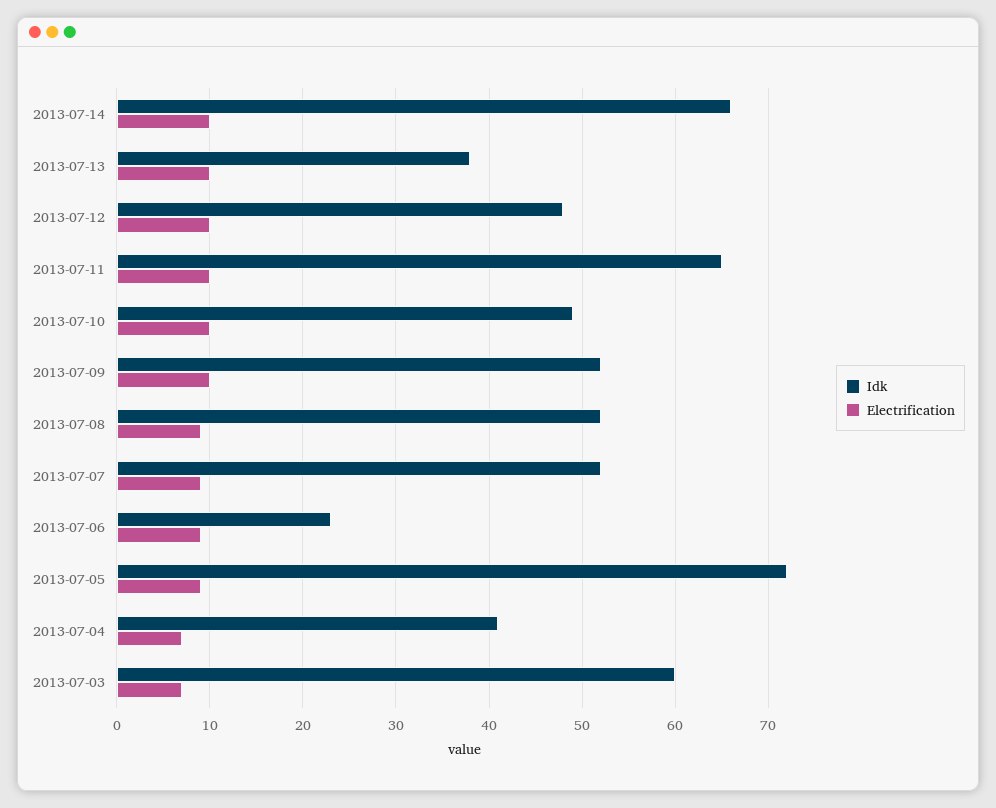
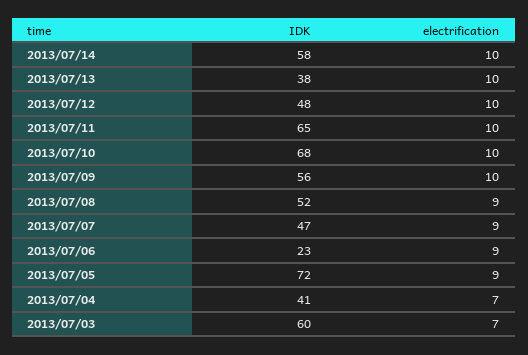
Idk, 2013-07-14: 66 -> 58
Idk, 2013-07-10: 49 -> 68
Idk, 2013-07-09: 52 -> 56
Idk, 2013-07-07: 52 -> 47

